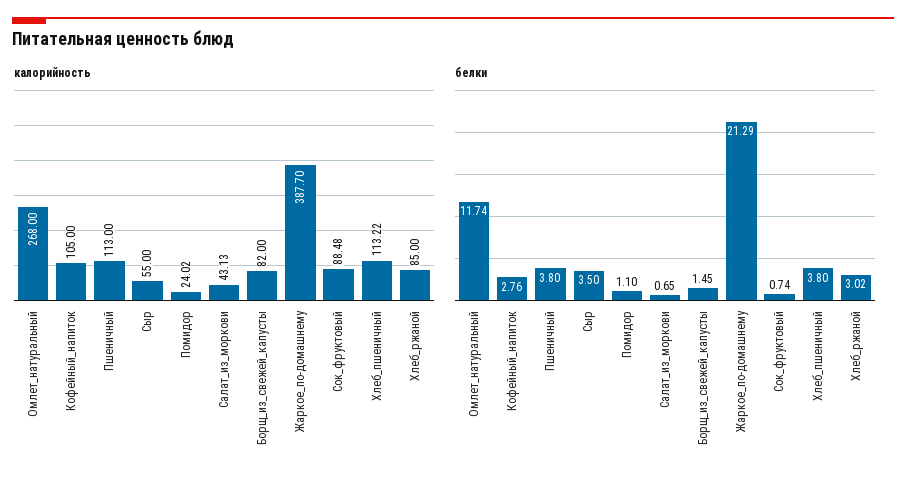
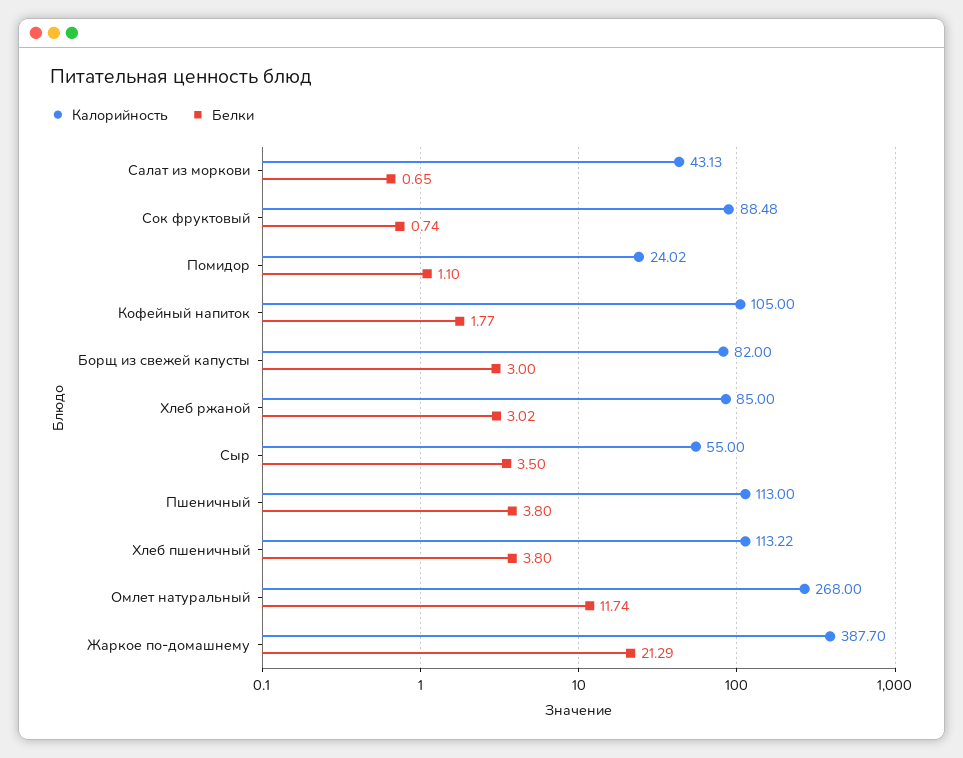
белки, Кофейный_напиток: 2.76 -> 1.77
белки, Борщ_из_свежей_капусты: 1.45 -> 3

